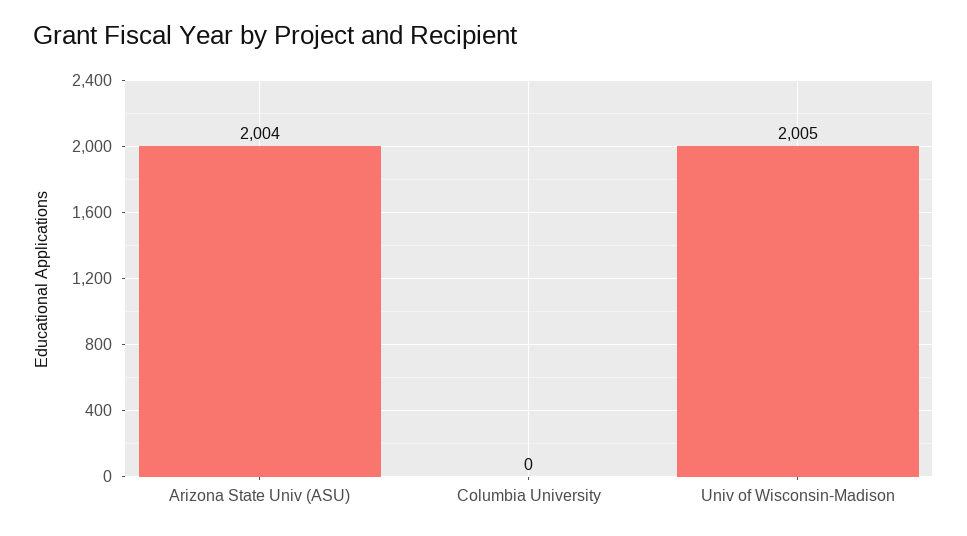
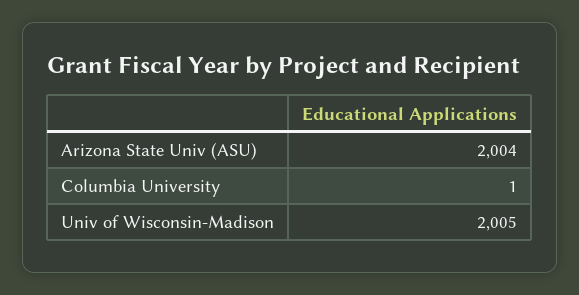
Columbia University: 0 -> 1

